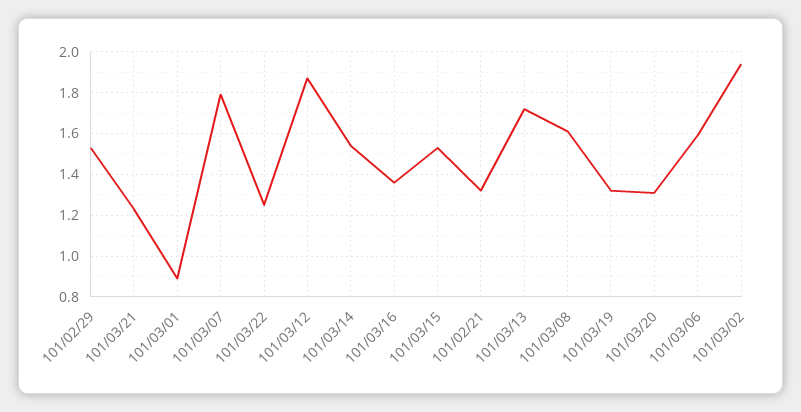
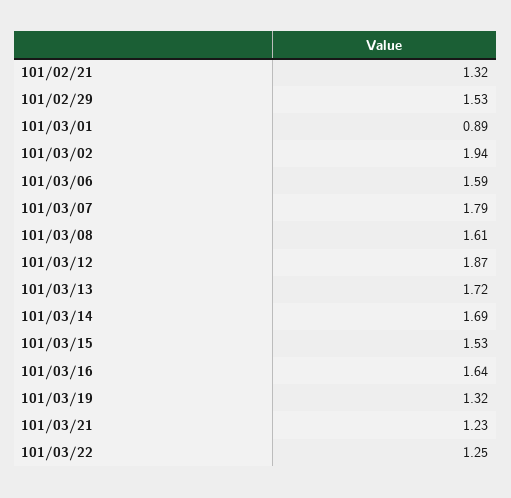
101/03/14: 1.55 -> 1.69
101/03/16: 1.35 -> 1.64
101/03/20: 1.3 -> none

